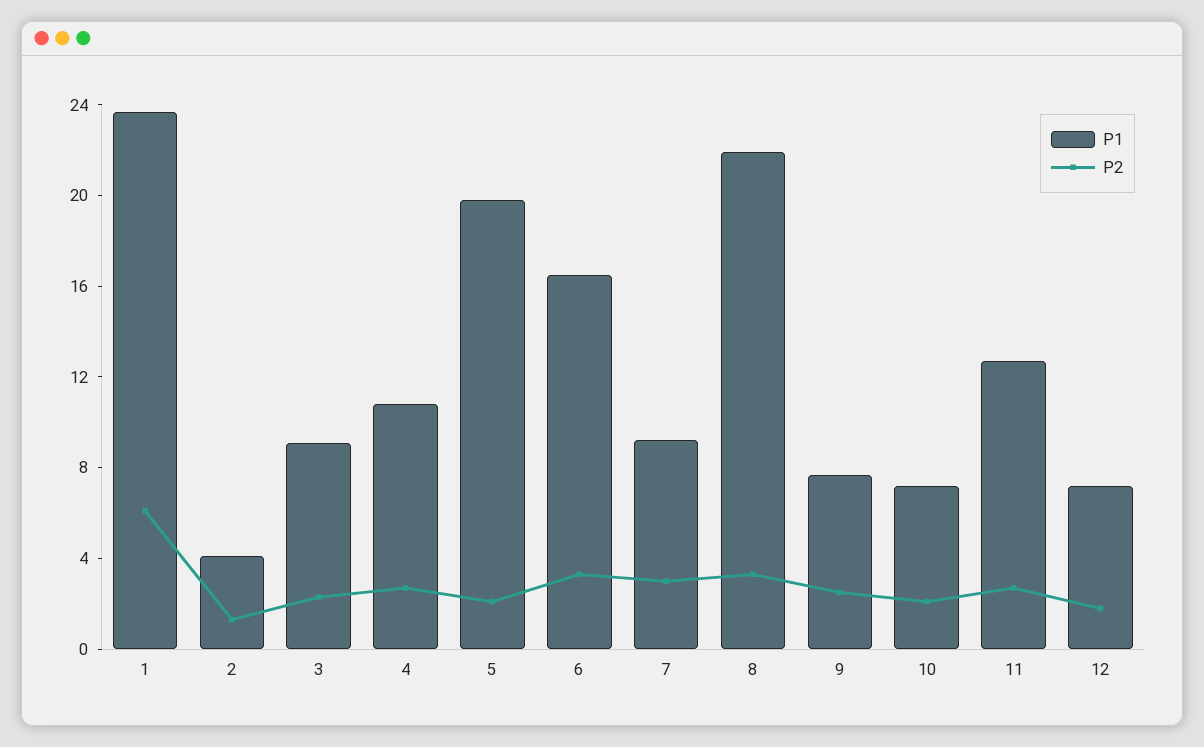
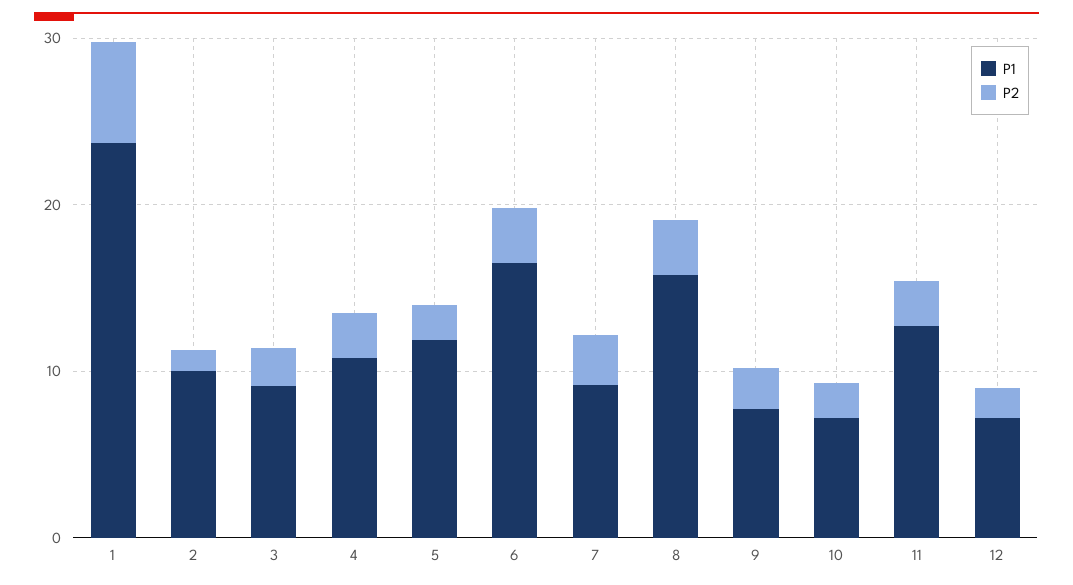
P1, 2: 4 -> 10
P1, 5: 20 -> 12
P1, 8: 22 -> 16

